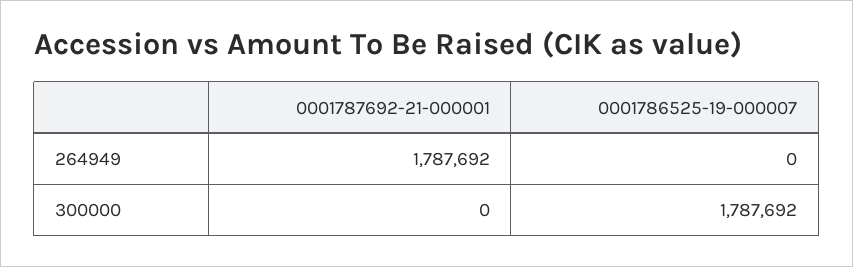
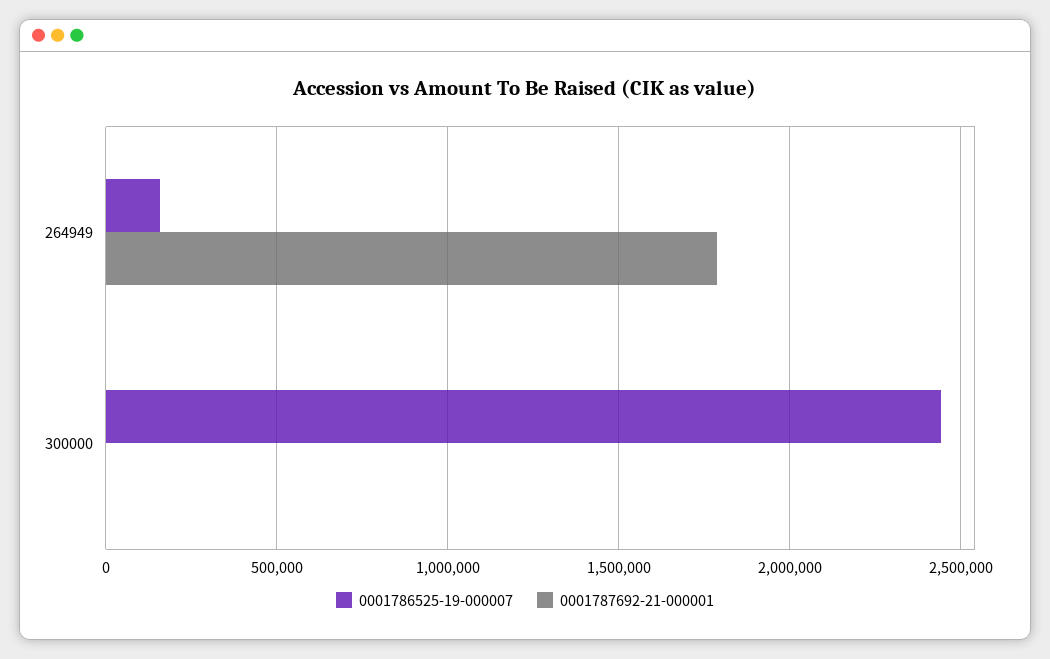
0001786525-19-000007, 264949: 0 -> 150000
0001786525-19-000007, 300000: 1787692 -> 2450000

